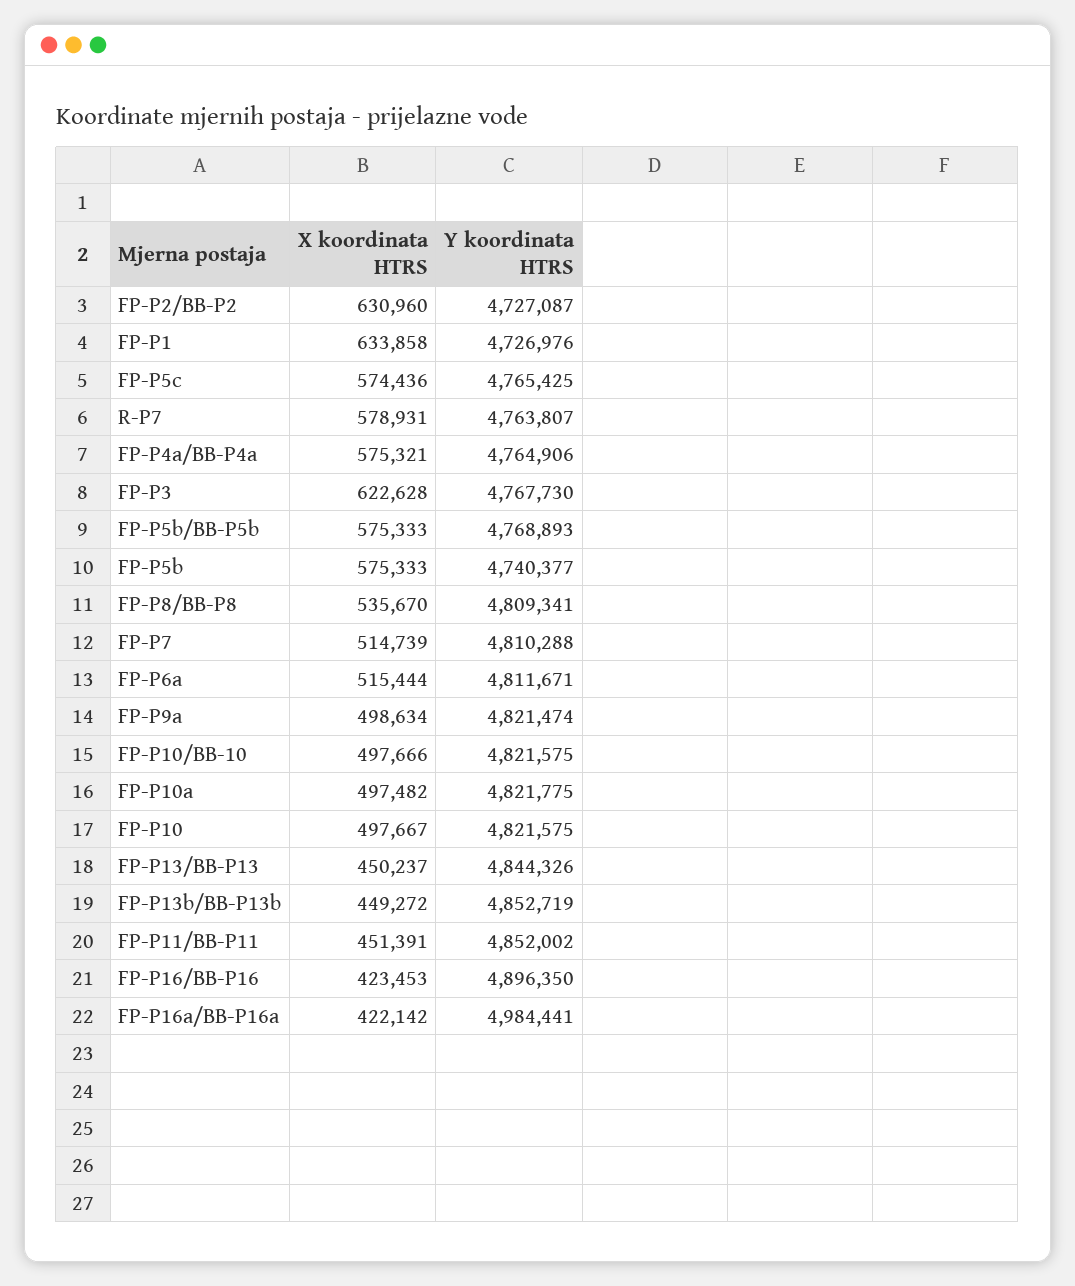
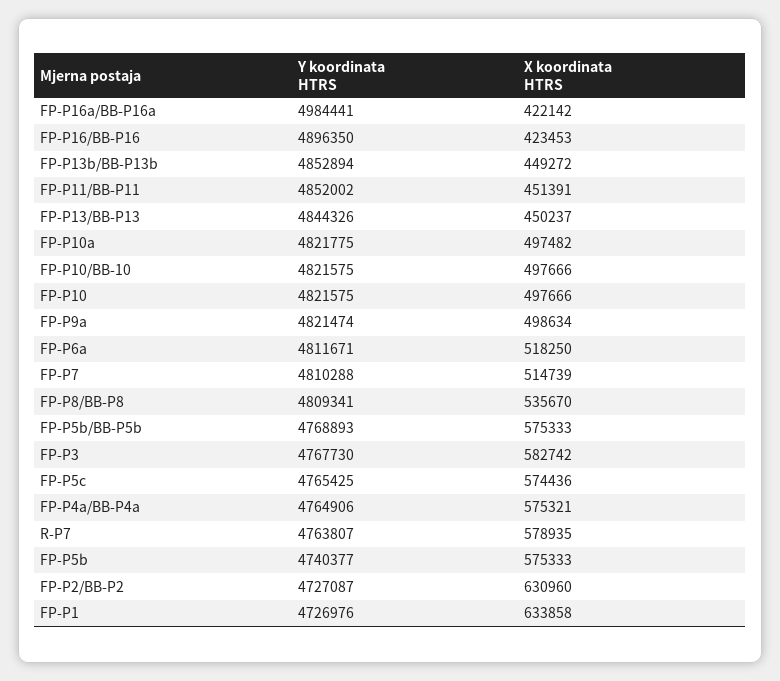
X koordinata HTRS, R-P7: 578931 -> 578935
X koordinata HTRS, FP-P3: 622628 -> 582742
X koordinata HTRS, FP-P6a: 515444 -> 518250
X koordinata HTRS, FP-P10: 497667 -> 497666
Y koordinata HTRS, FP-P13b/BB-P13b: 4852719 -> 4852894

